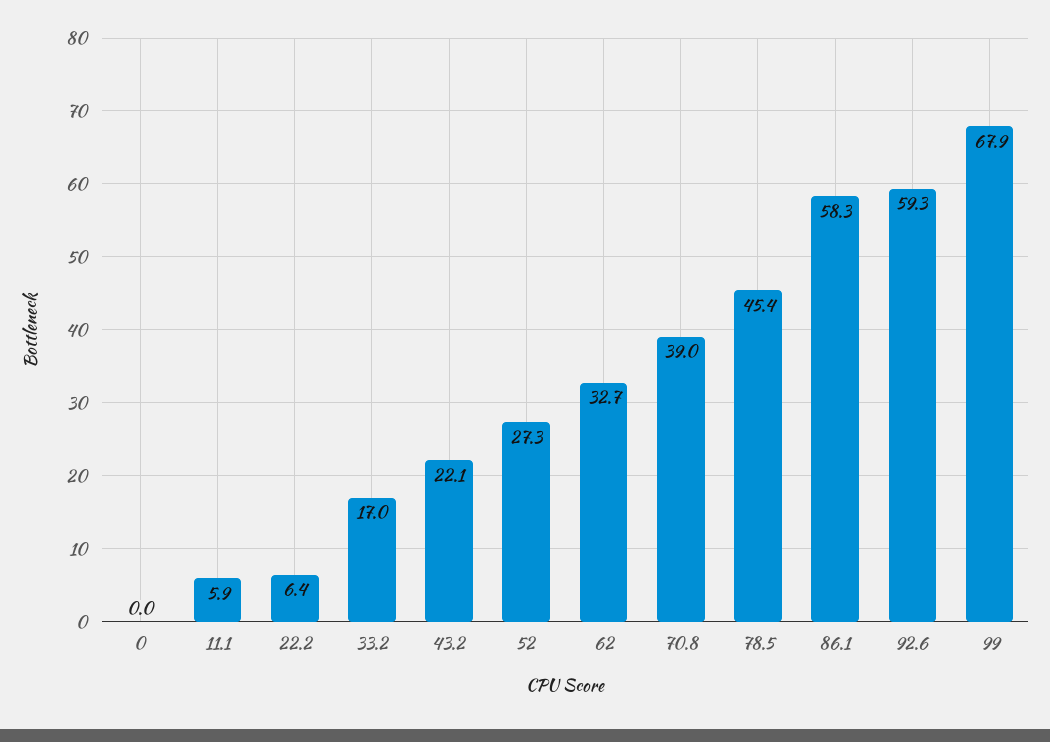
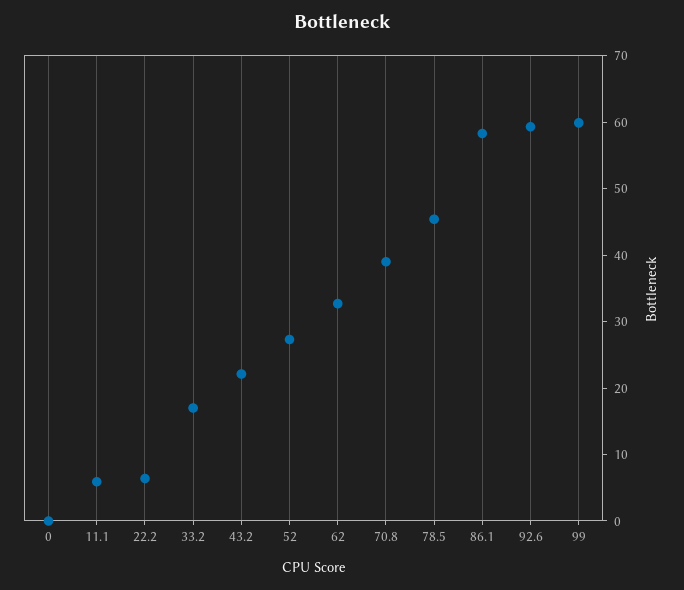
99: 67.9 -> 60

